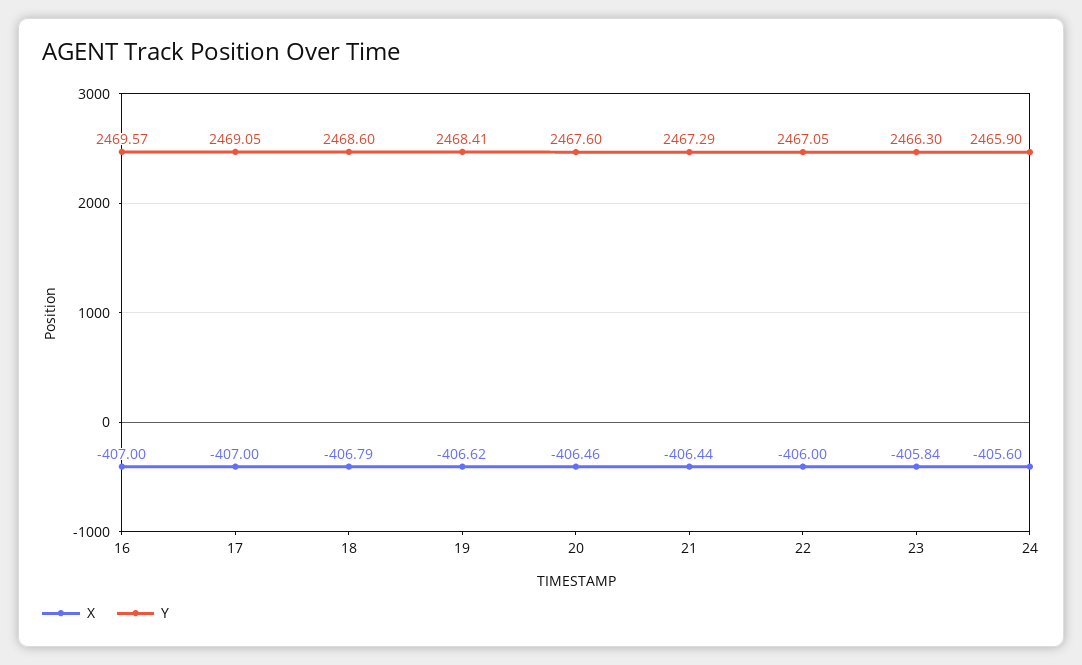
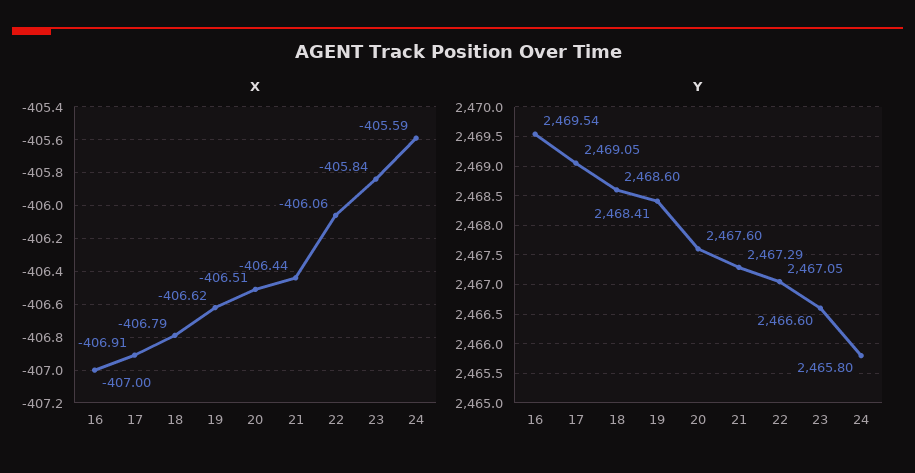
Y, 16: 2469.57 -> 2469.54
X, 17: -407 -> -406.91
X, 20: -406.46 -> -406.51
X, 22: -406 -> -406.06
Y, 23: 2466.3 -> 2466.6
X, 24: -405.6 -> -405.59
Y, 24: 2465.9 -> 2465.8

